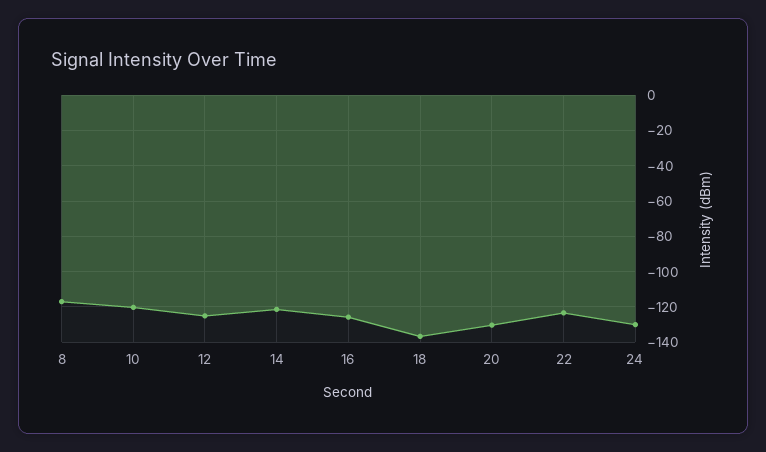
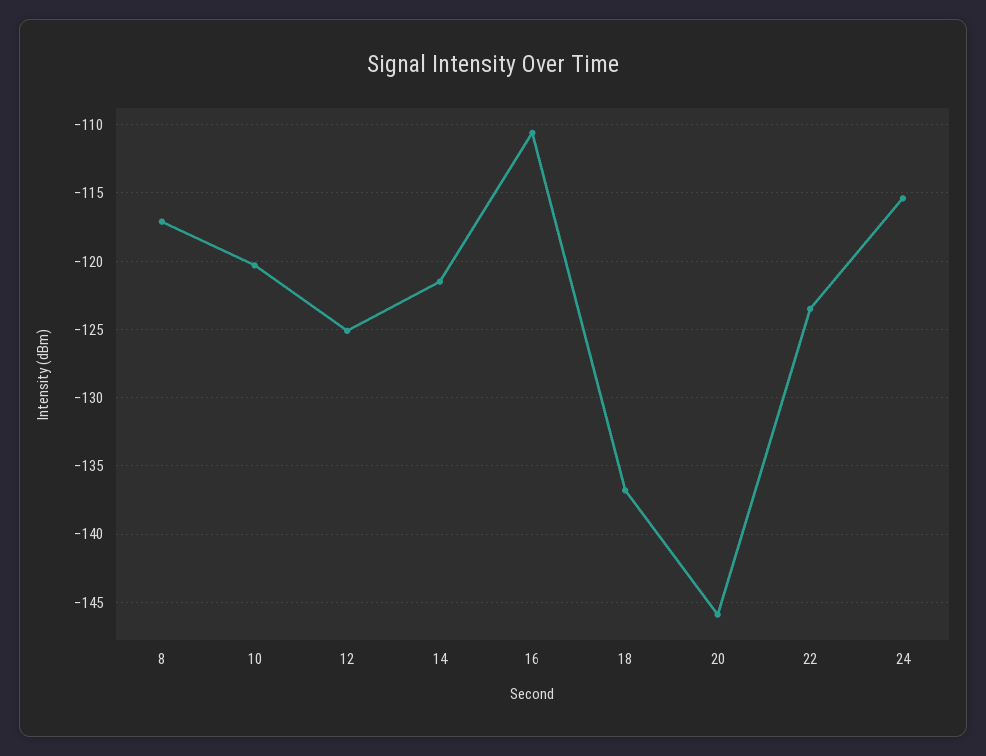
16: -125 -> -110.5
20: -130 -> -146
24: -130 -> -115.5

